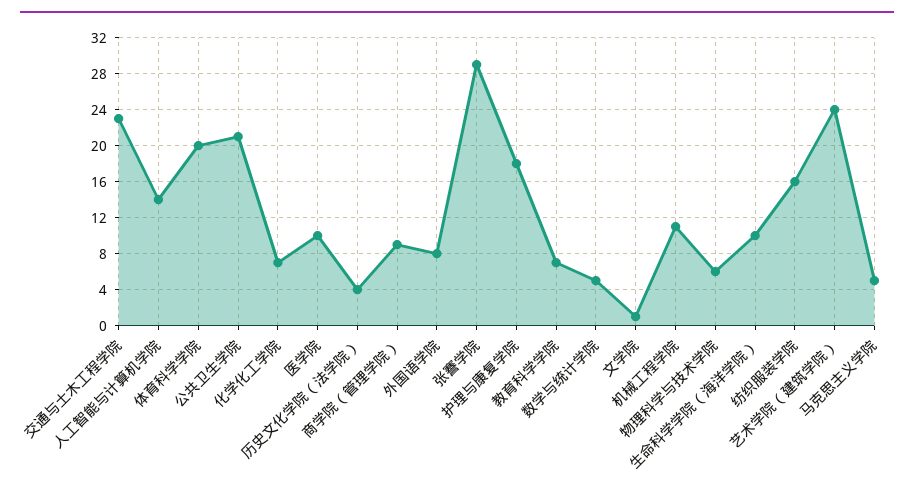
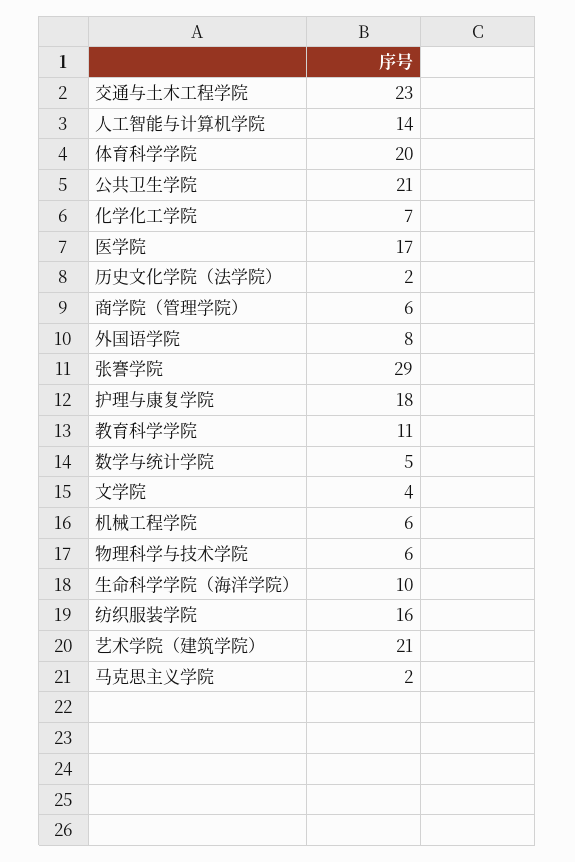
医学院: 10 -> 17
历史文化学院（法学院）: 4 -> 2
商学院（管理学院）: 9 -> 6
教育科学学院: 7 -> 11
文学院: 1 -> 4
机械工程学院: 11 -> 6
艺术学院（建筑学院）: 24 -> 21
马克思主义学院: 5 -> 2

